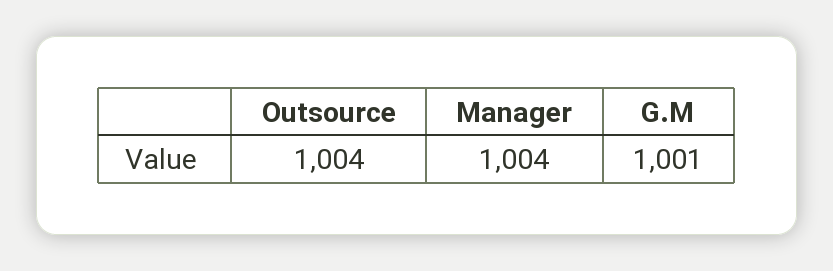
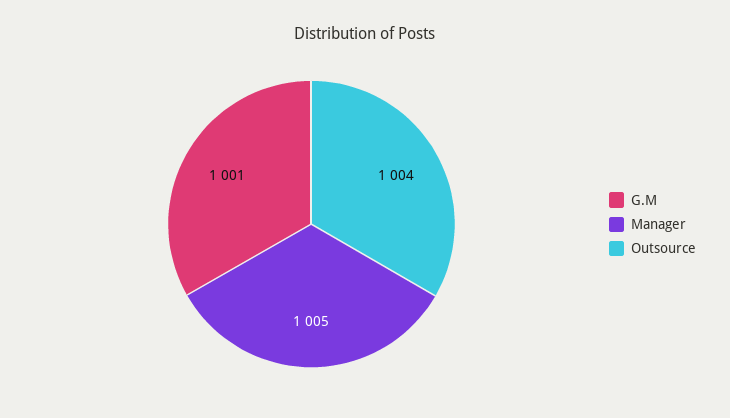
Manager: 1004 -> 1005

